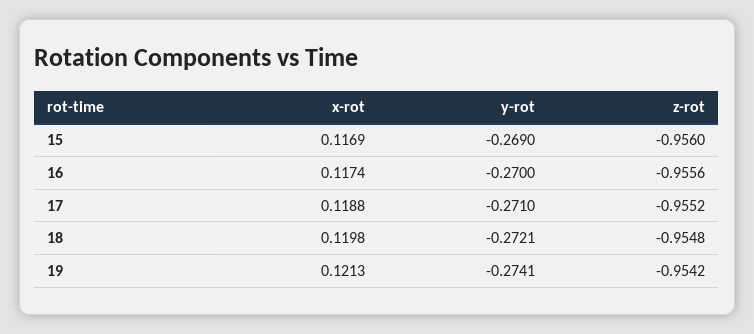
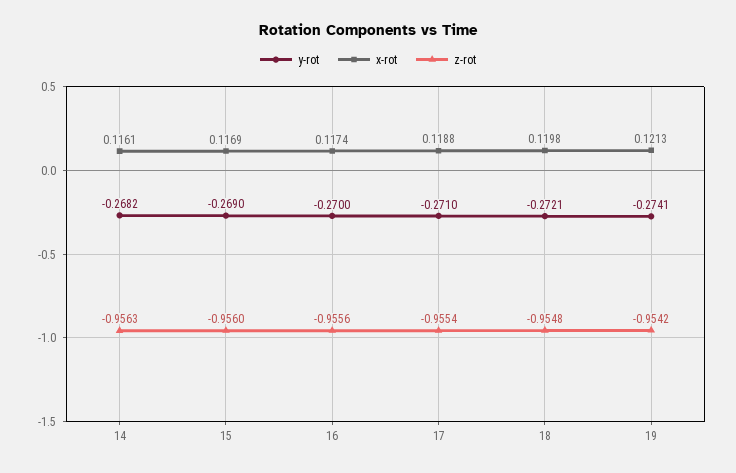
z-rot, 17: -0.9552 -> -0.9554
y-rot, 14: none -> -0.2682
x-rot, 14: none -> 0.1161
z-rot, 14: none -> -0.9563

